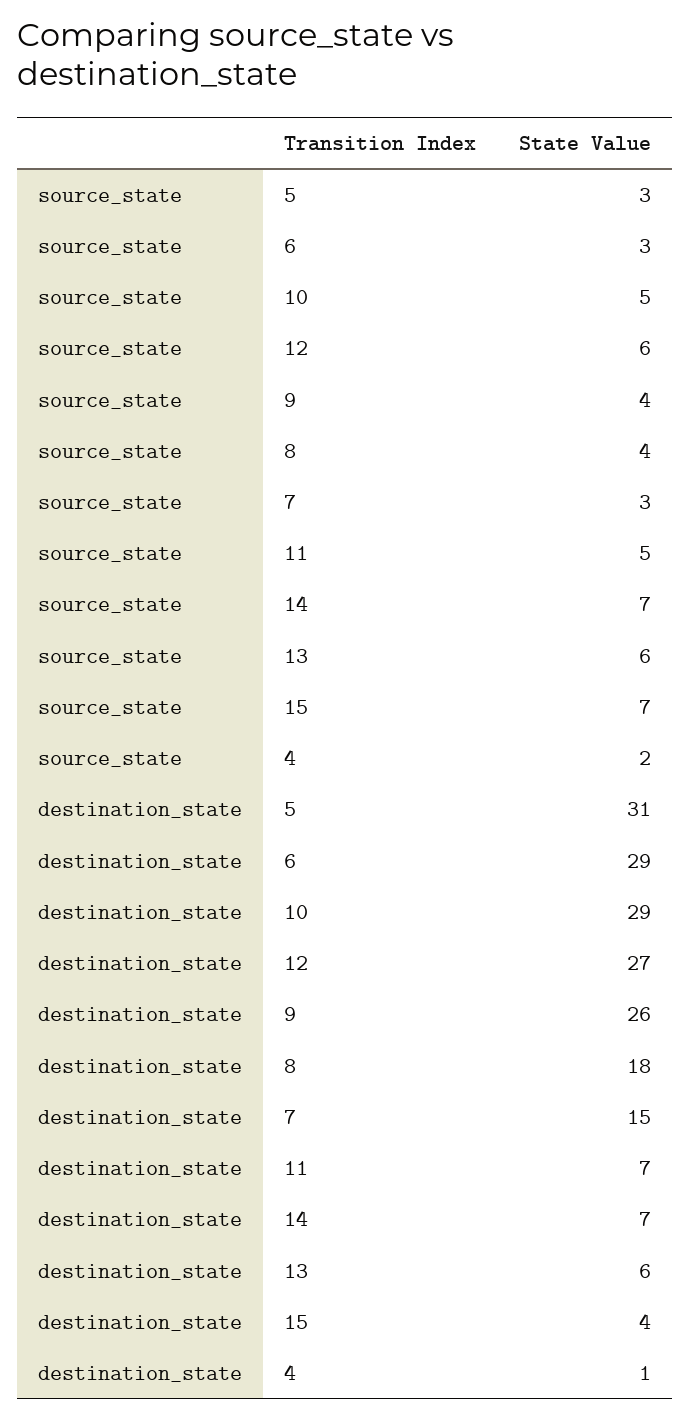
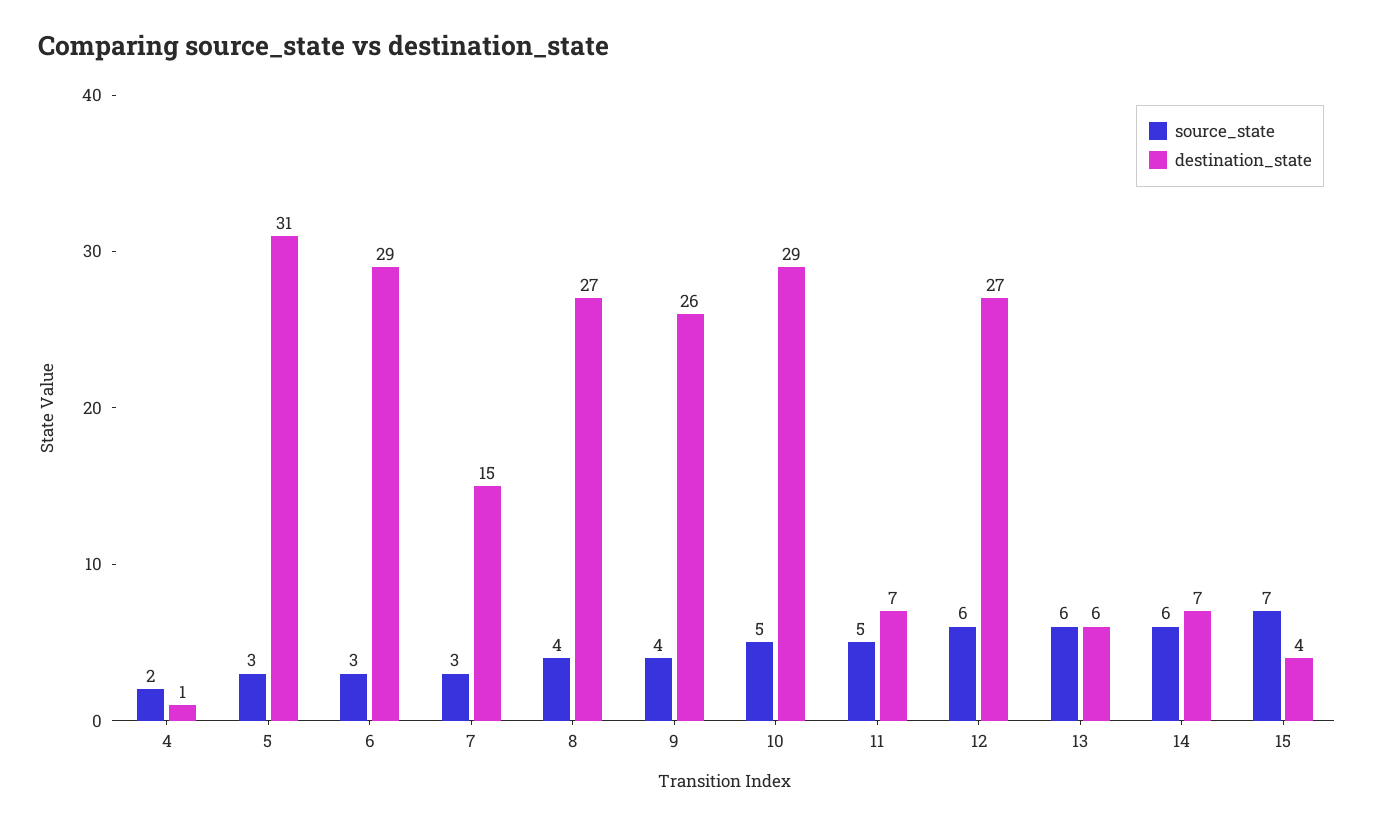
source_state, 14: 7 -> 6
destination_state, 8: 18 -> 27

